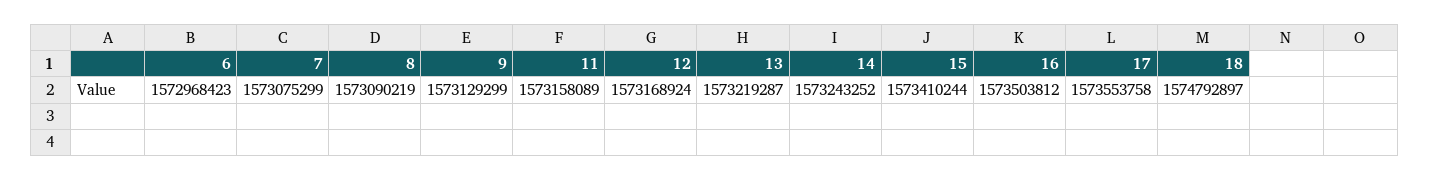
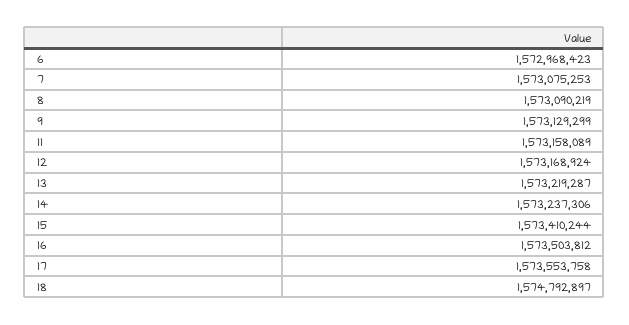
7: 1573075299 -> 1573075253
14: 1573243252 -> 1573237306

